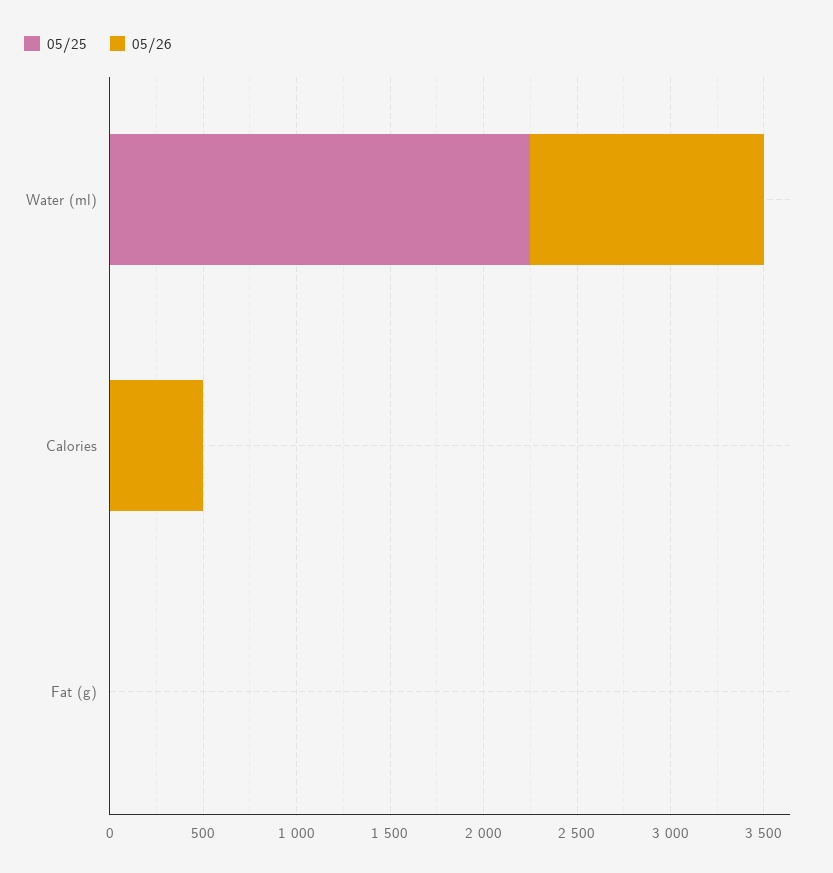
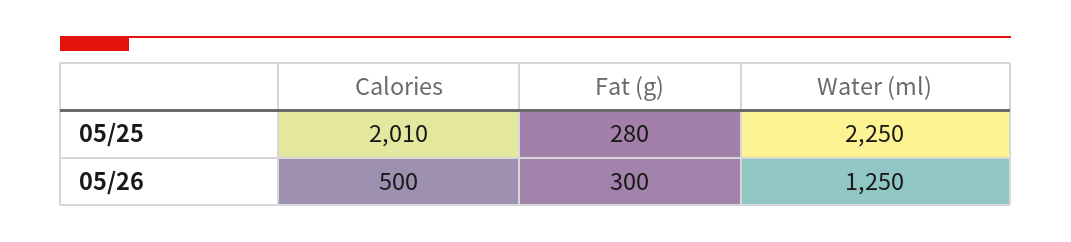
05/25, Calories: 0 -> 2010
05/25, Fat (g): 0 -> 280
05/26, Fat (g): 0 -> 300

